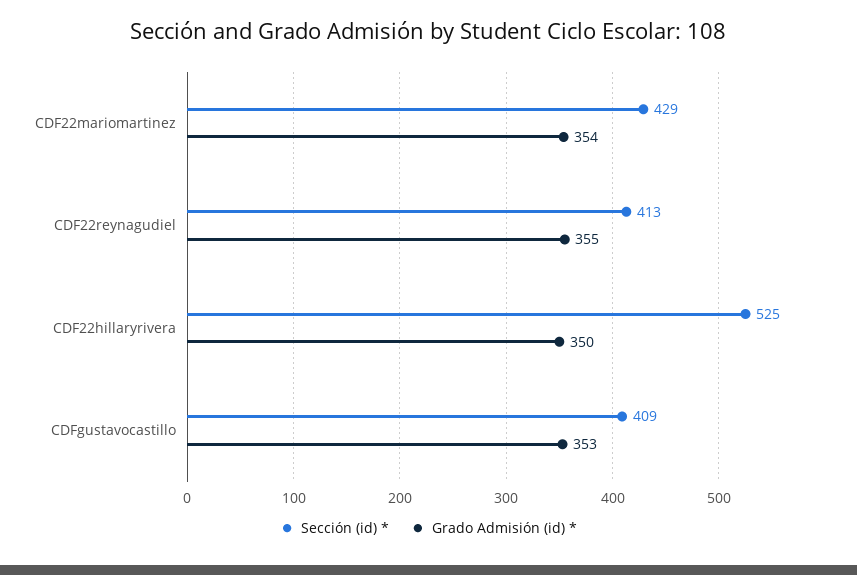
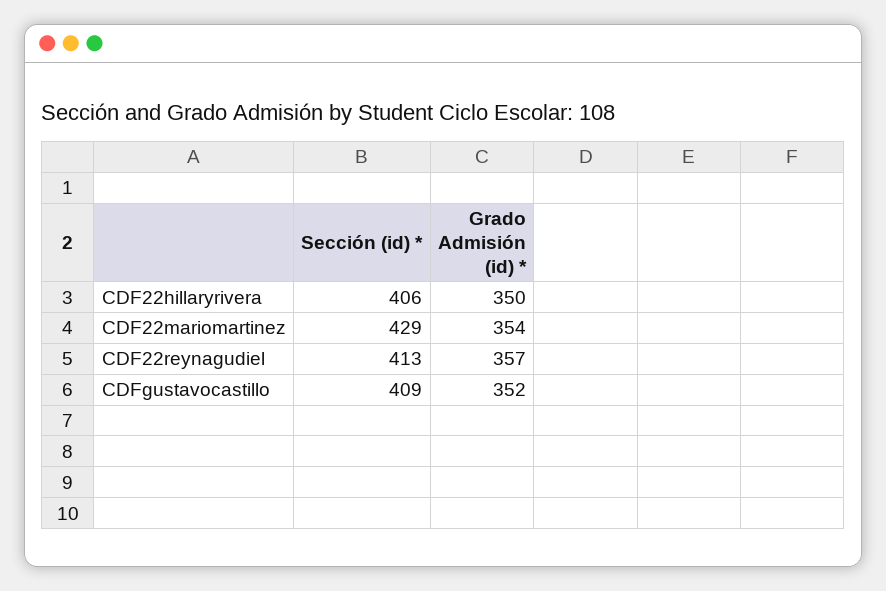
Grado Admisión (id) *, CDF22reynagudiel: 355 -> 357
Sección (id) *, CDF22hillaryrivera: 525 -> 406
Grado Admisión (id) *, CDFgustavocastillo: 353 -> 352

